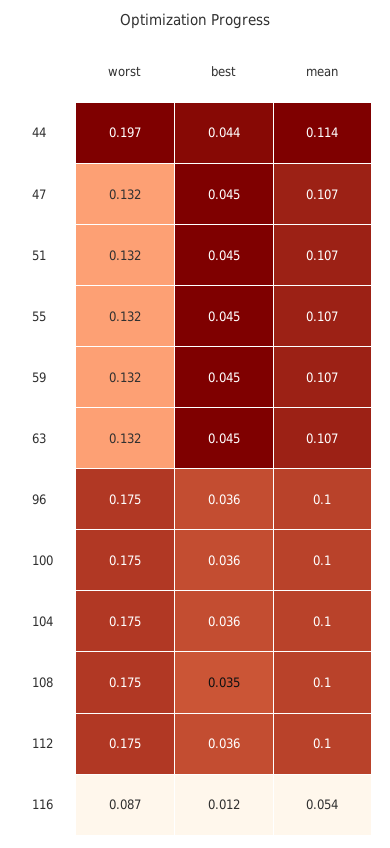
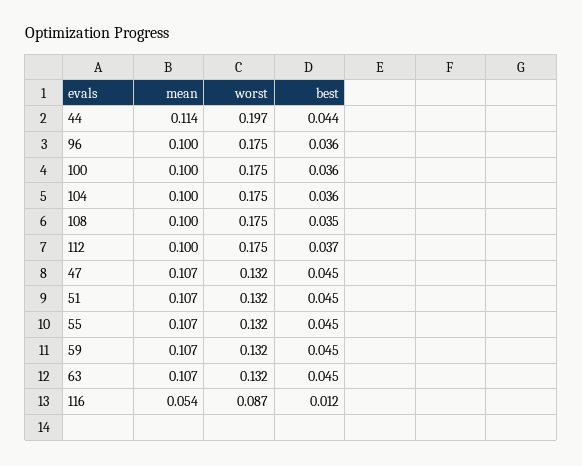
best, 112: 0.036 -> 0.037

